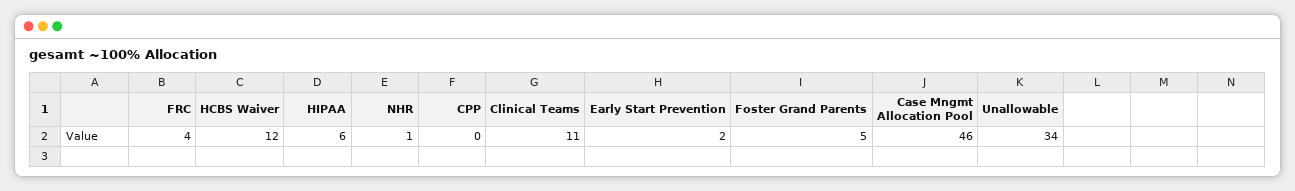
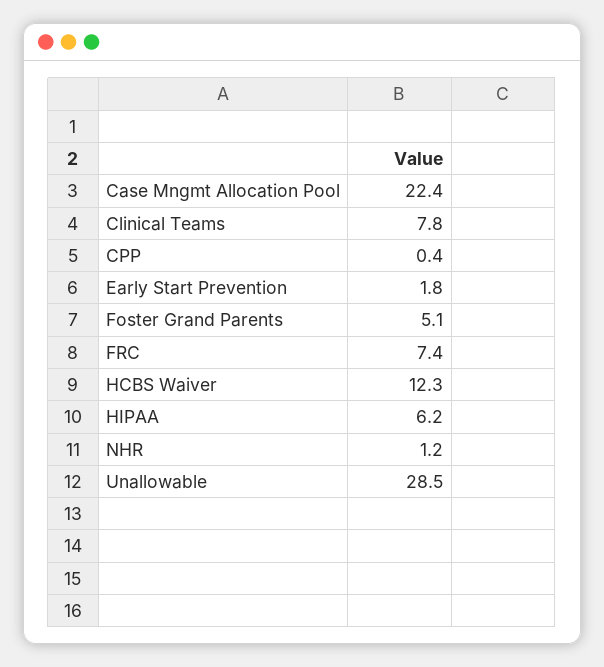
FRC: 4 -> 7.4
Clinical Teams: 11 -> 7.8
Case Mngmt Allocation Pool: 46 -> 22.4
Unallowable: 34 -> 28.5

